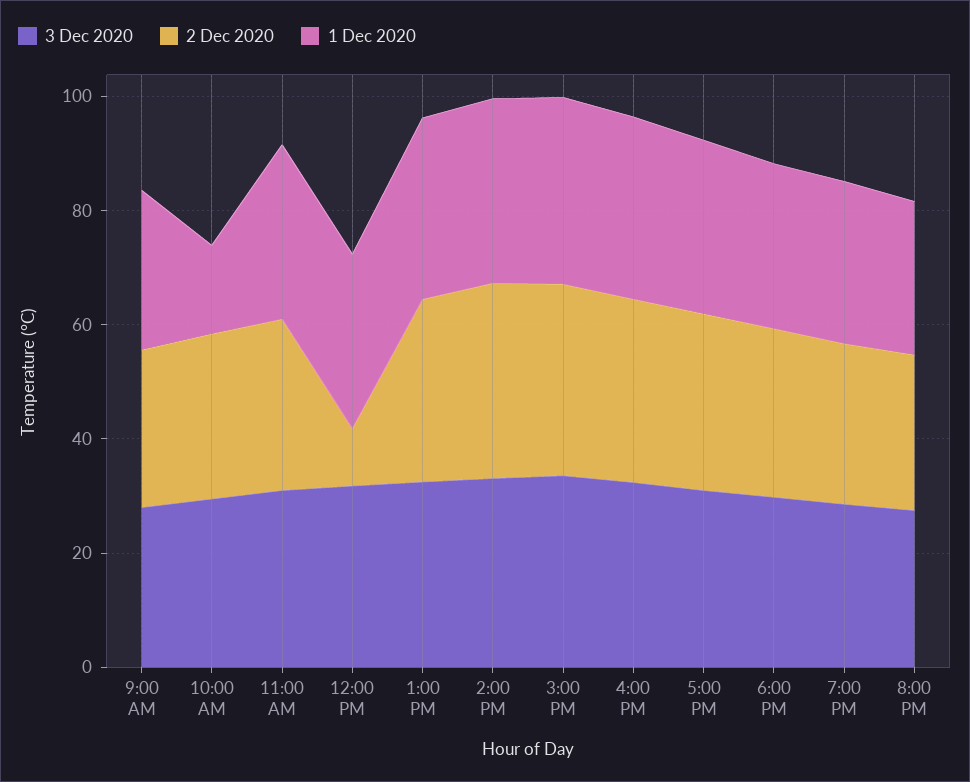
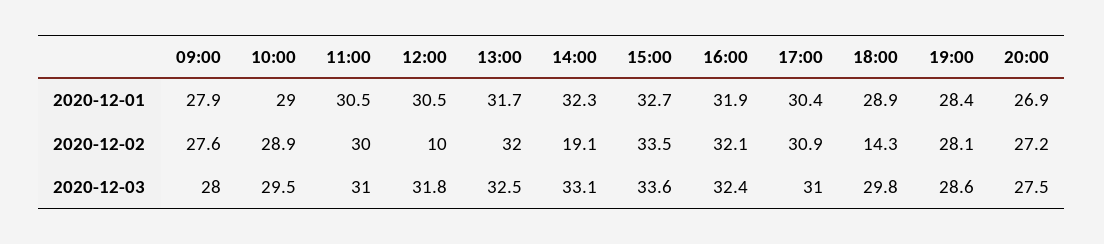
1 Dec 2020, 10:00 AM: 15 -> 29
2 Dec 2020, 2:00 PM: 35 -> 19.1
2 Dec 2020, 6:00 PM: 30 -> 14.3

